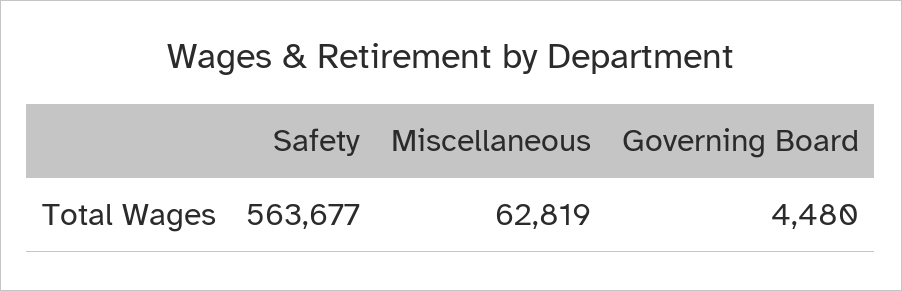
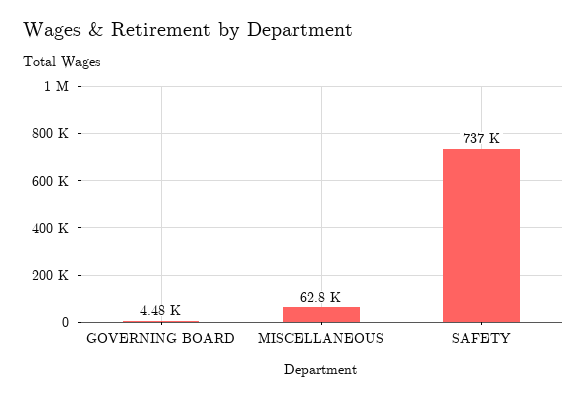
Safety: 563677 -> 737000

